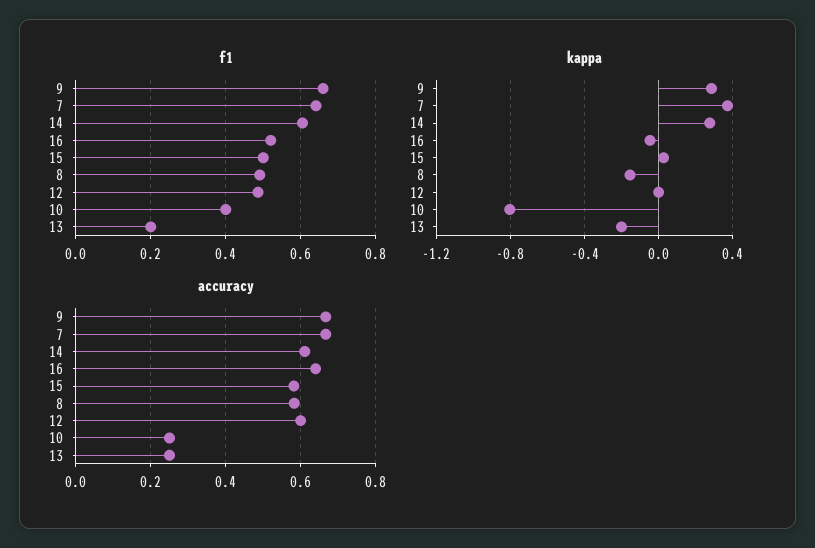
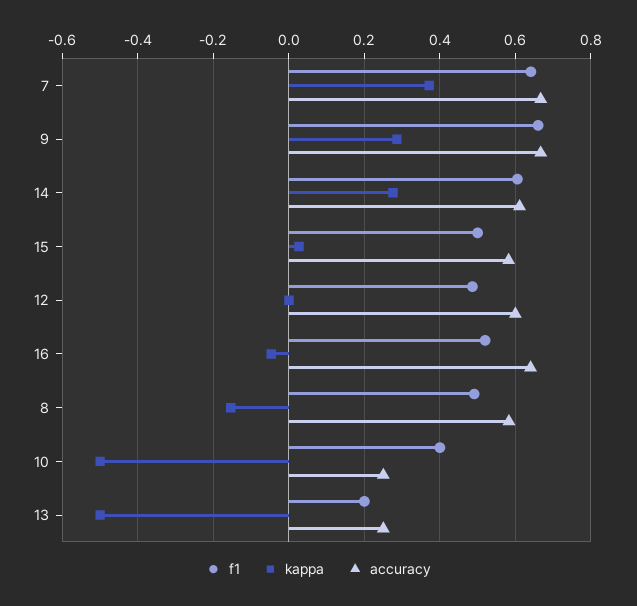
kappa, 10: -0.8 -> -0.5
kappa, 13: -0.2 -> -0.5

